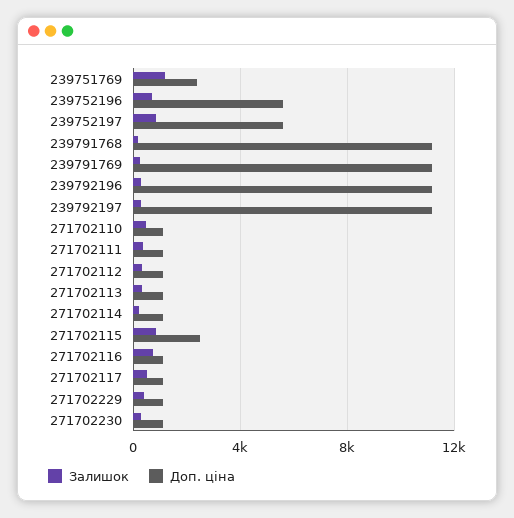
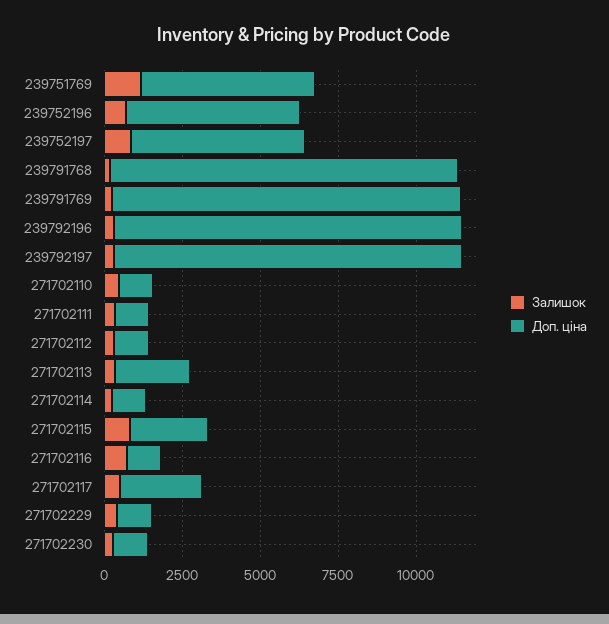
Доп. ціна, 239751769: 2500 -> 5500
Доп. ціна, 271702113: 1000 -> 2500
Доп. ціна, 271702117: 1000 -> 2500

